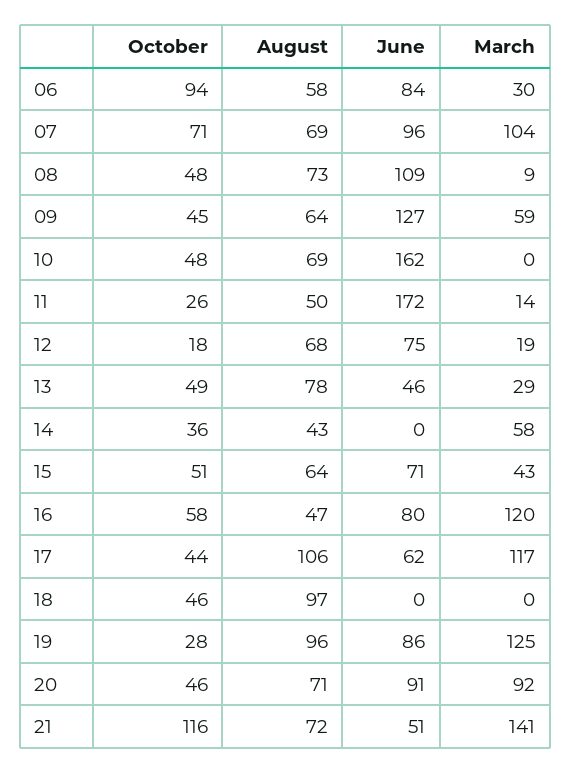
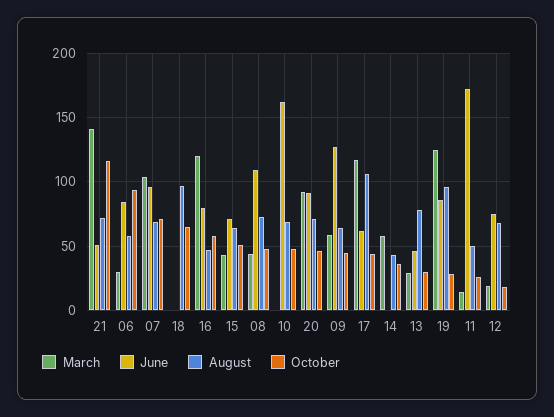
March, 08: 9 -> 45
October, 13: 49 -> 30
October, 18: 46 -> 65

